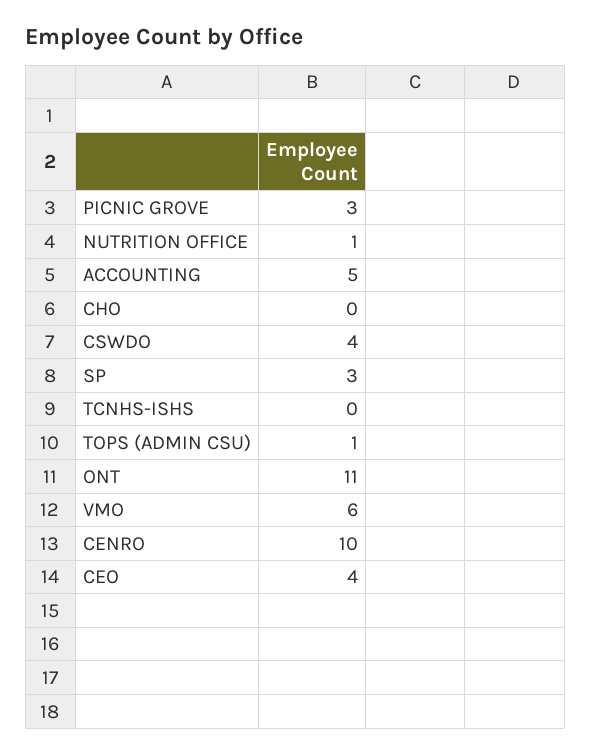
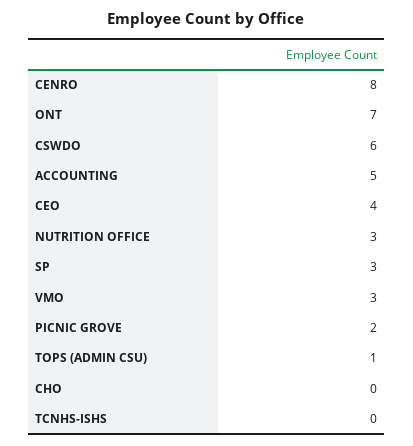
PICNIC GROVE: 3 -> 2
NUTRITION OFFICE: 1 -> 3
CSWDO: 4 -> 6
ONT: 11 -> 7
VMO: 6 -> 3
CENRO: 10 -> 8

